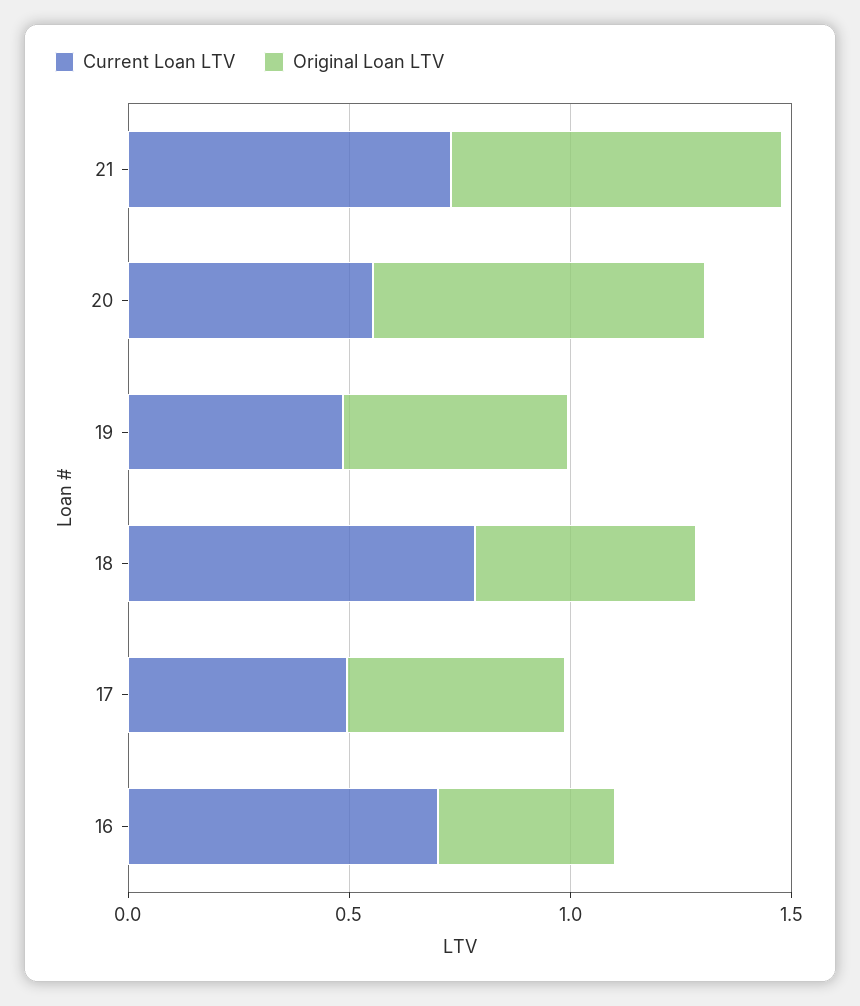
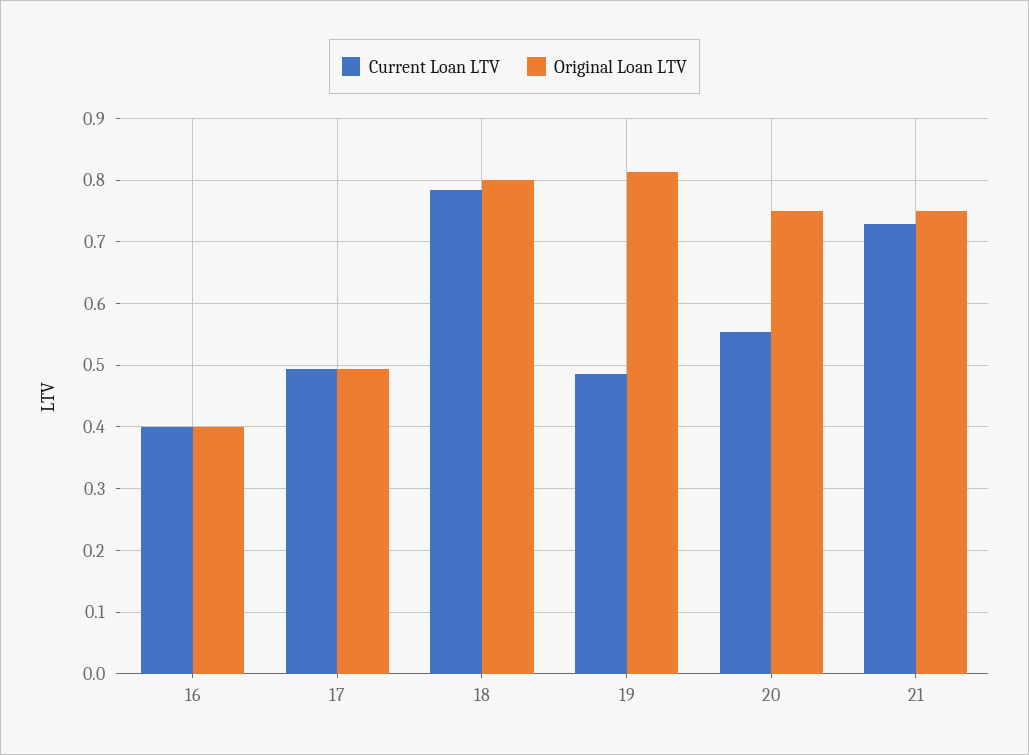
Original Loan LTV, 19: 0.5 -> 0.81
Original Loan LTV, 18: 0.5 -> 0.8
Current Loan LTV, 16: 0.7 -> 0.4

